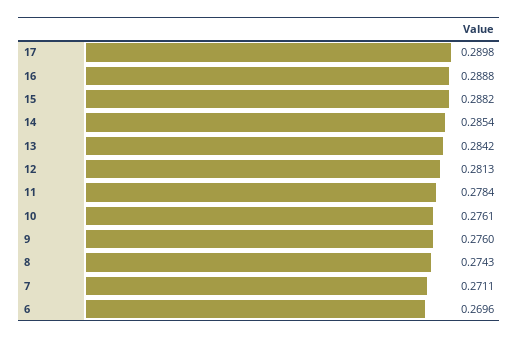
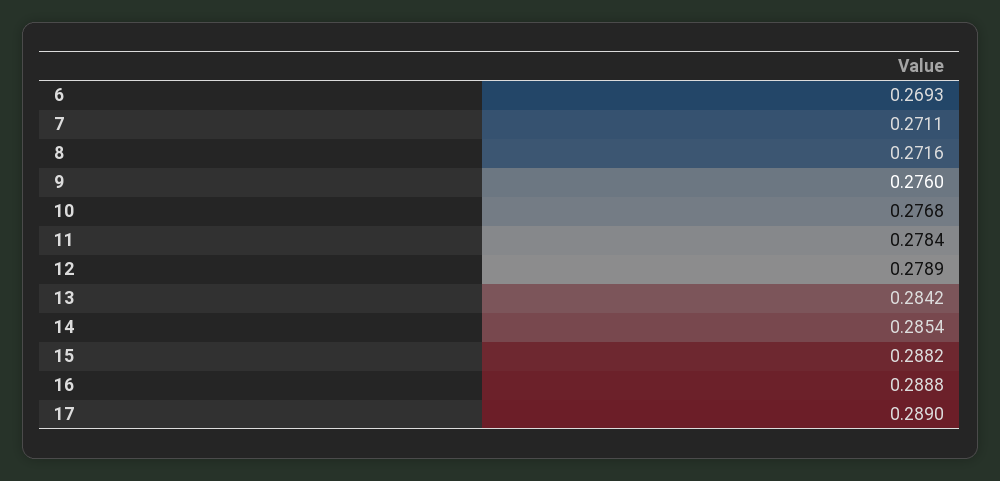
17: 0.2898 -> 0.289
12: 0.2813 -> 0.2789
10: 0.2761 -> 0.2768
8: 0.2743 -> 0.2716
6: 0.2696 -> 0.2693

